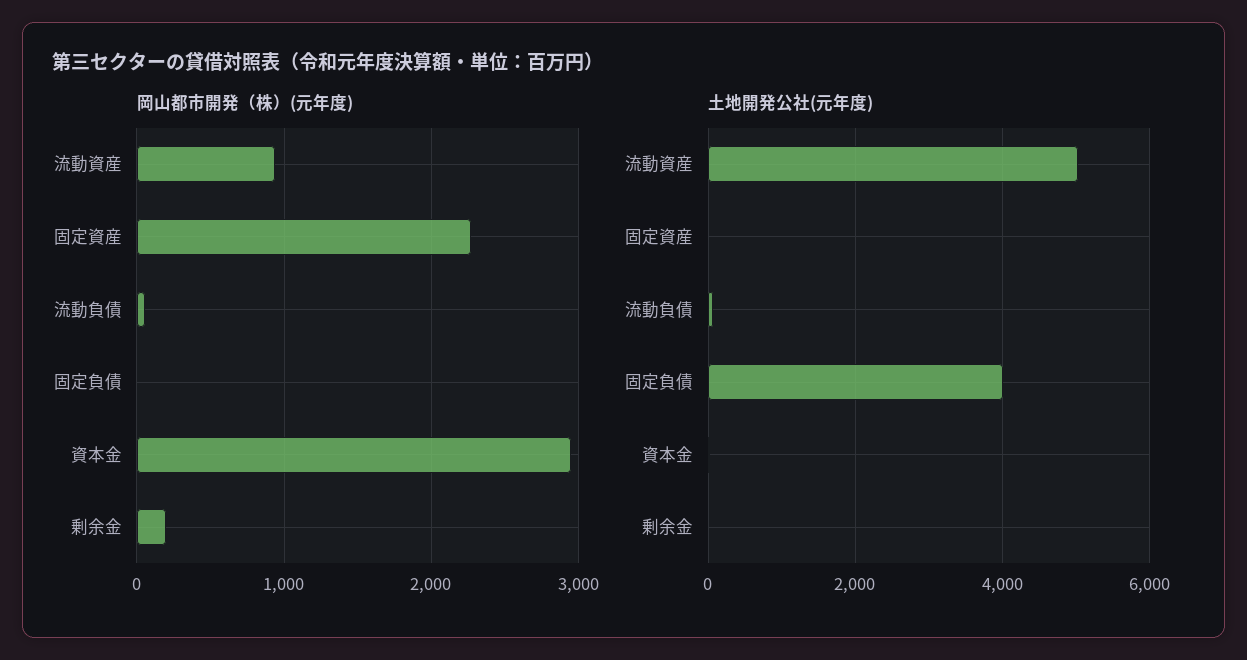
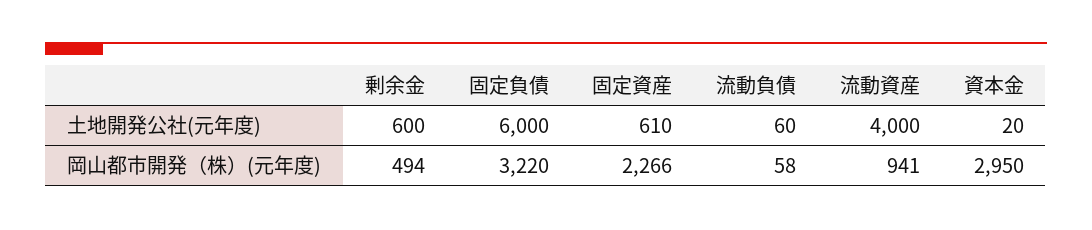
岡山都市開発（株）(元年度), 固定負債: 0 -> 3220
岡山都市開発（株）(元年度), 剰余金: 200 -> 494
土地開発公社(元年度), 流動資産: 5000 -> 4000
土地開発公社(元年度), 固定資産: 0 -> 610
土地開発公社(元年度), 固定負債: 4000 -> 6000
土地開発公社(元年度), 剰余金: 0 -> 600

